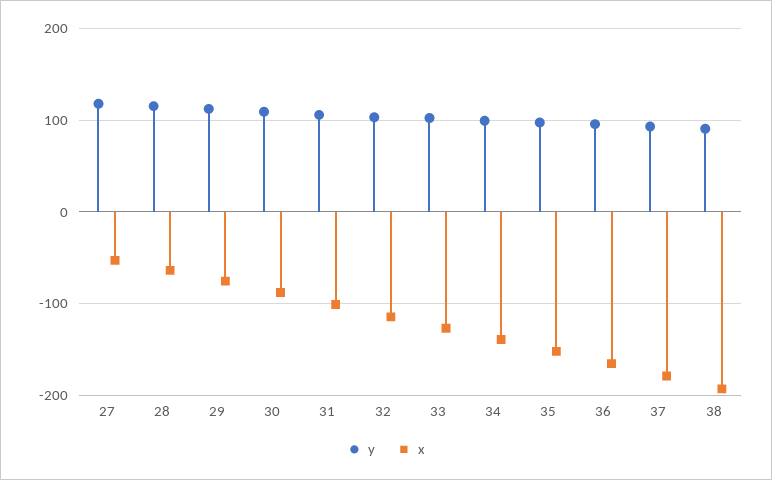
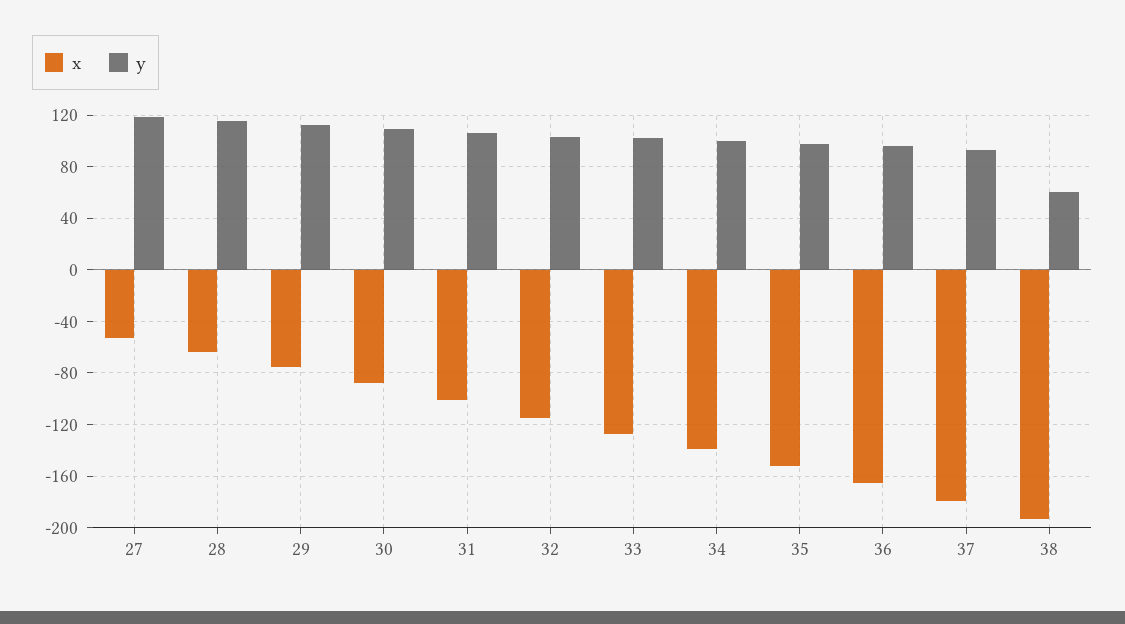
y, 38: 90 -> 60

